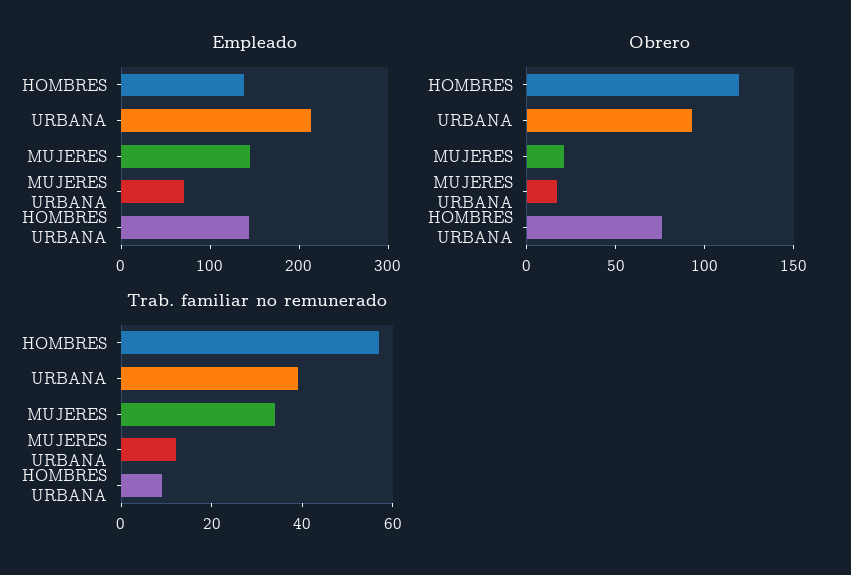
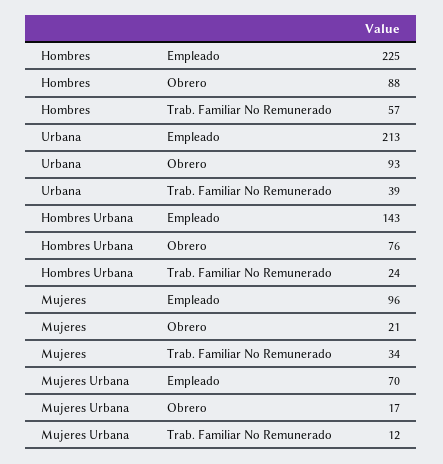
Empleado, HOMBRES: 140 -> 225
Empleado, MUJERES: 140 -> 96
Obrero, HOMBRES: 120 -> 88
Trab. familiar no remunerado, HOMBRES URBANA: 10 -> 24

